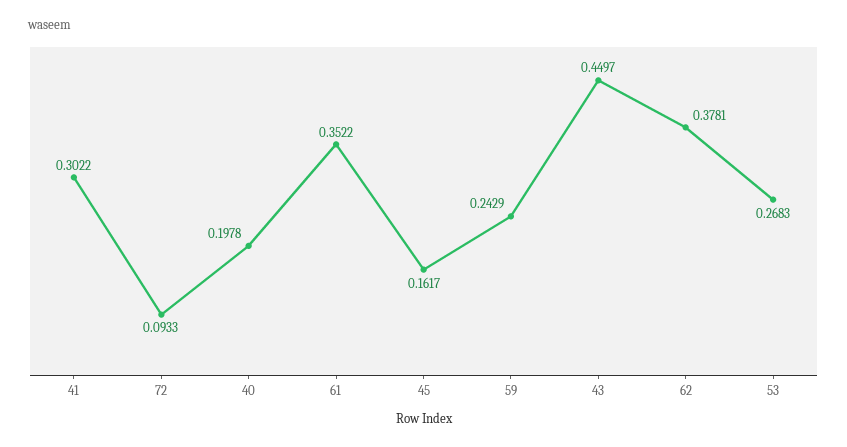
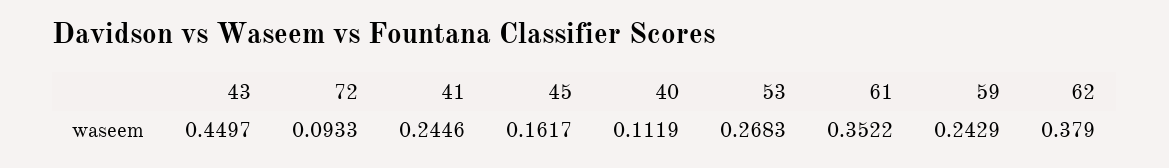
41: 0.3022 -> 0.2446
40: 0.1978 -> 0.1119
62: 0.3781 -> 0.379

